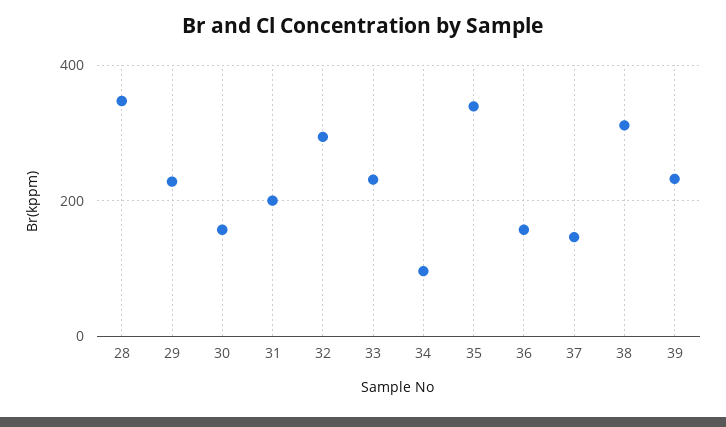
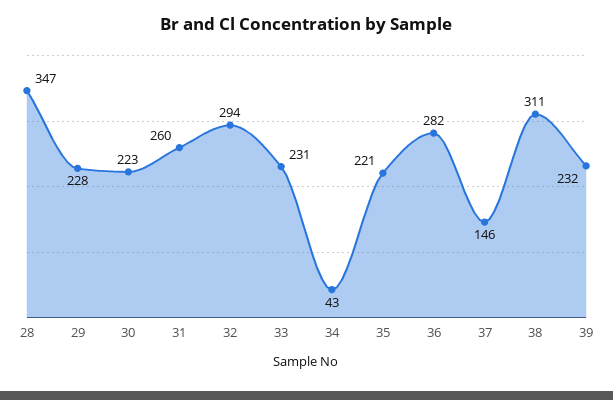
30: 160 -> 223
31: 200 -> 260
34: 100 -> 43
35: 340 -> 221
36: 160 -> 282

